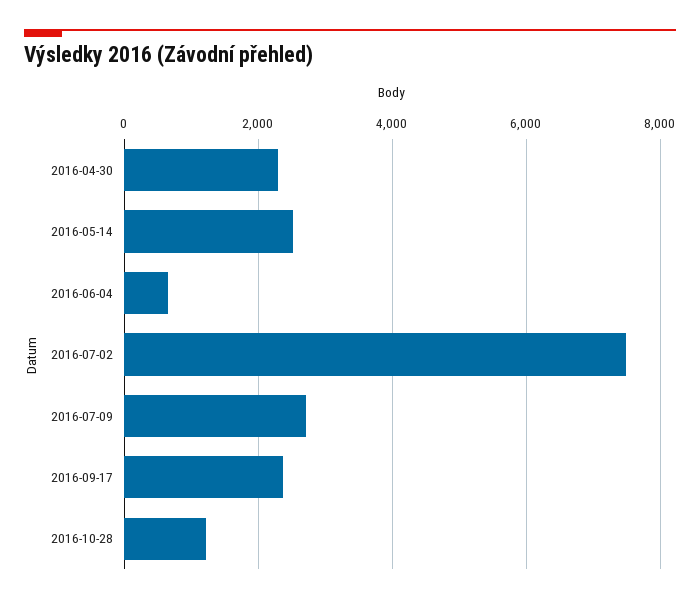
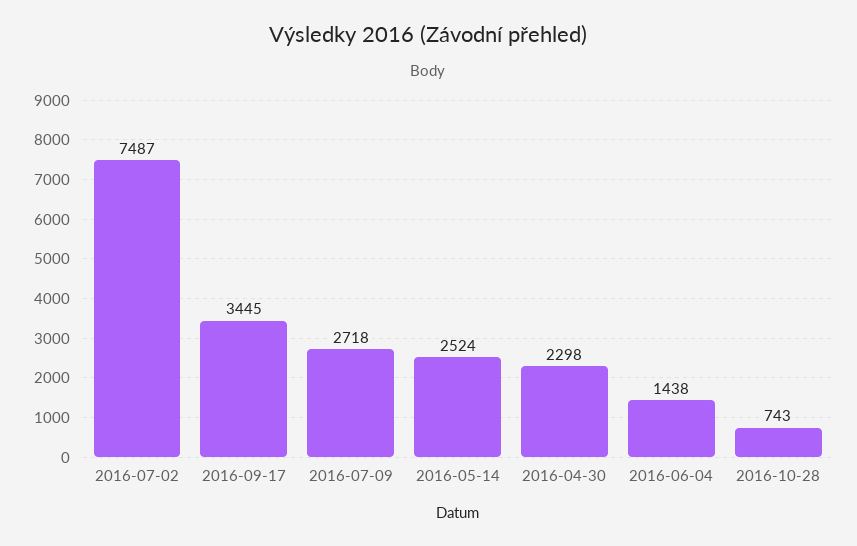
2016-06-04: 600 -> 1438
2016-09-17: 2400 -> 3445
2016-10-28: 1200 -> 743

